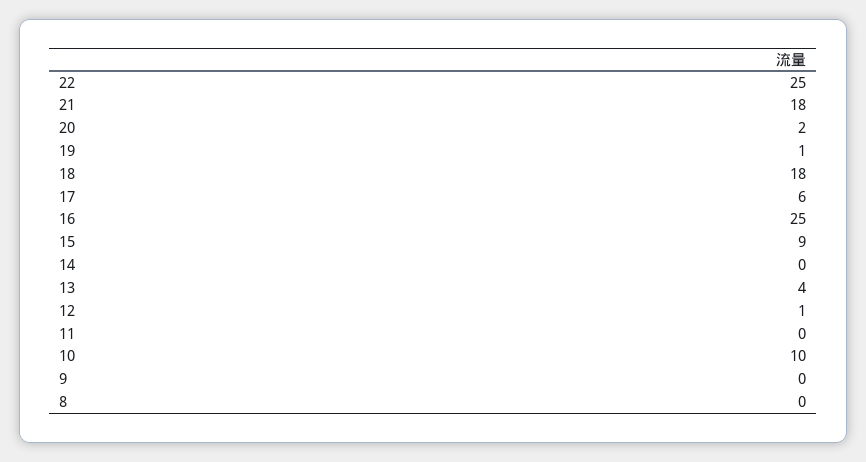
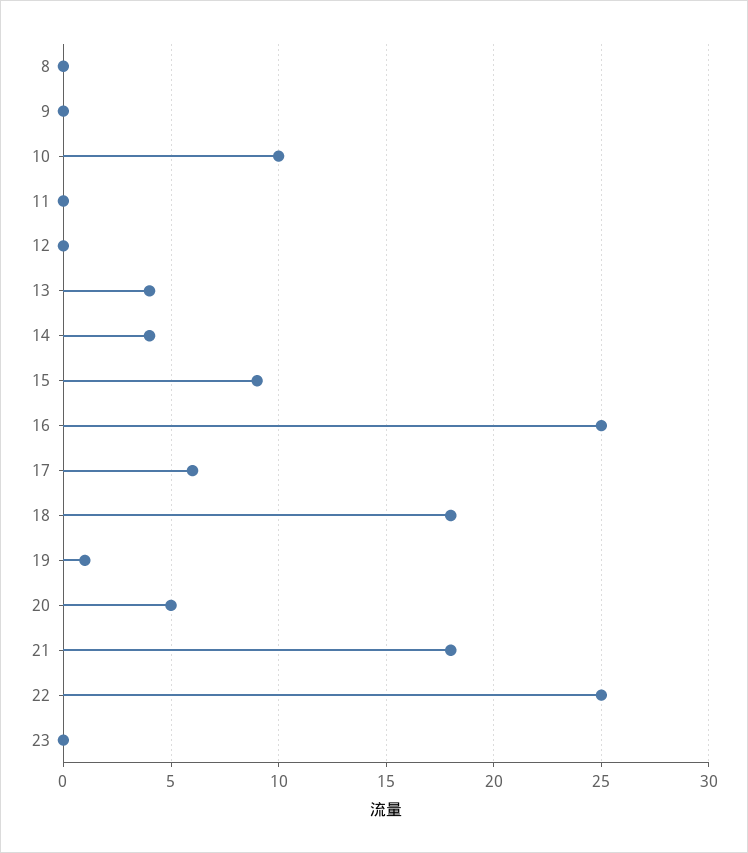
20: 2 -> 5
14: 0 -> 4
12: 1 -> 0
23: none -> 0

